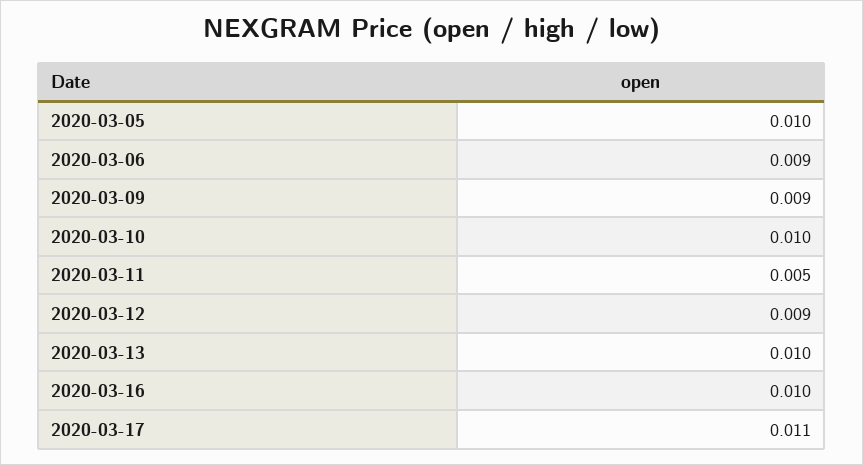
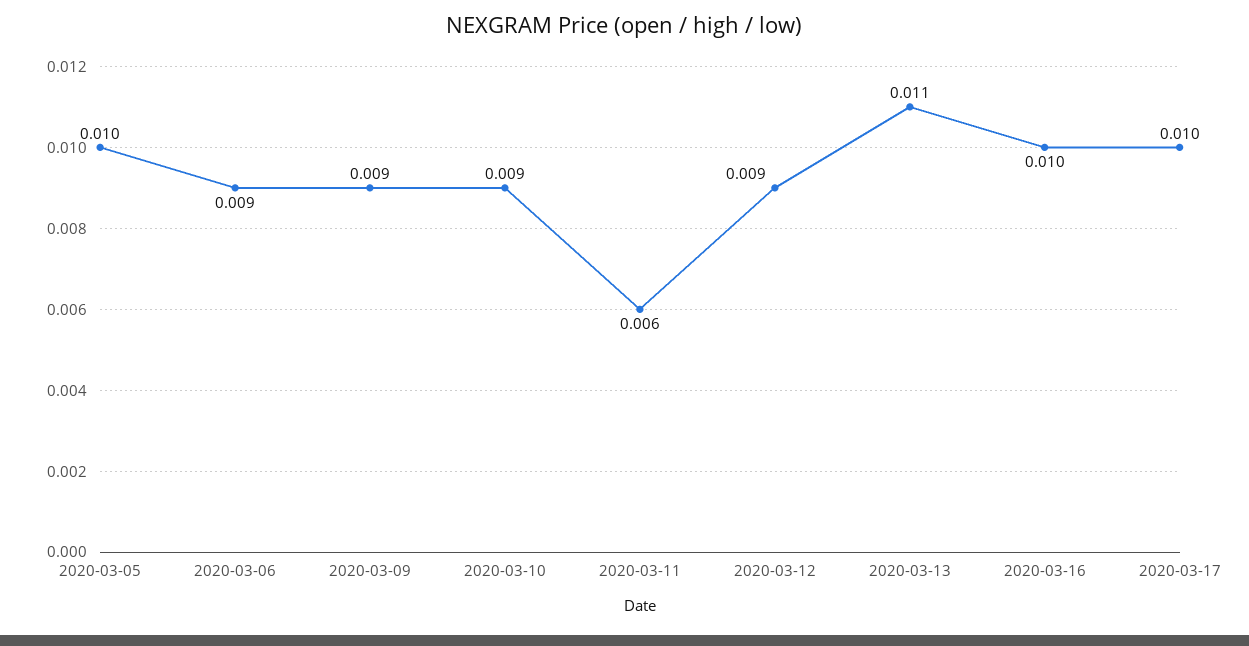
2020-03-10: 0.01 -> 0.009
2020-03-11: 0.005 -> 0.006
2020-03-13: 0.01 -> 0.011
2020-03-17: 0.011 -> 0.01

